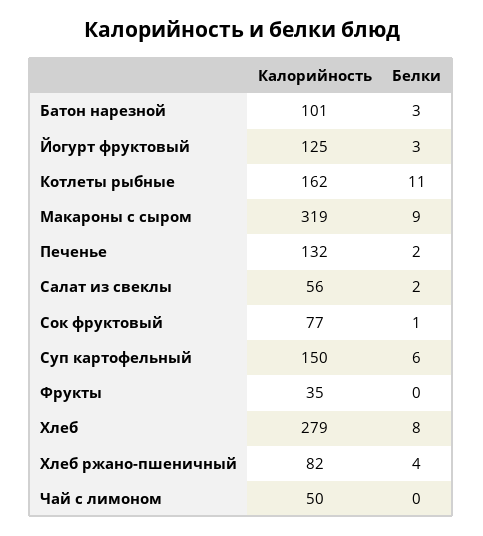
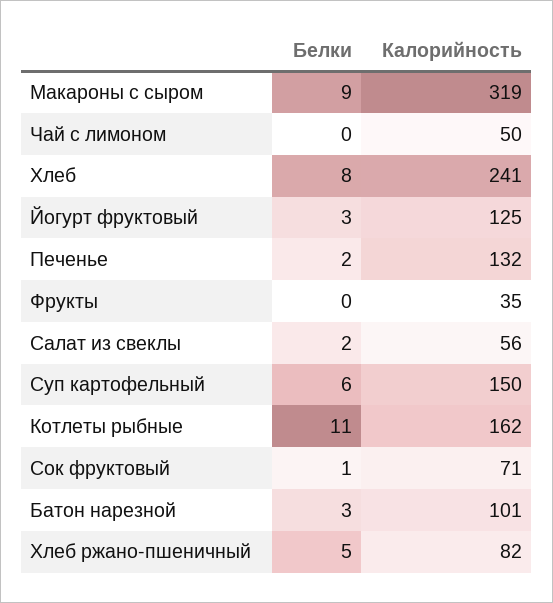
Калорийность, Сок фруктовый: 77 -> 71
Калорийность, Хлеб: 279 -> 241
Белки, Хлеб ржано-пшеничный: 4 -> 5

